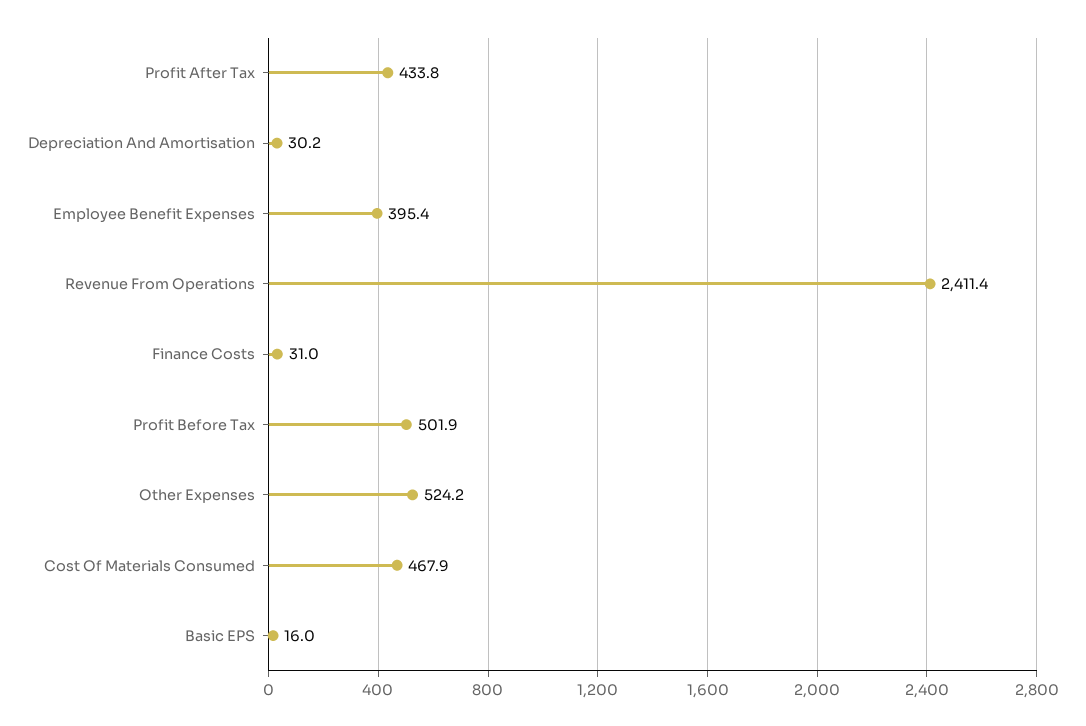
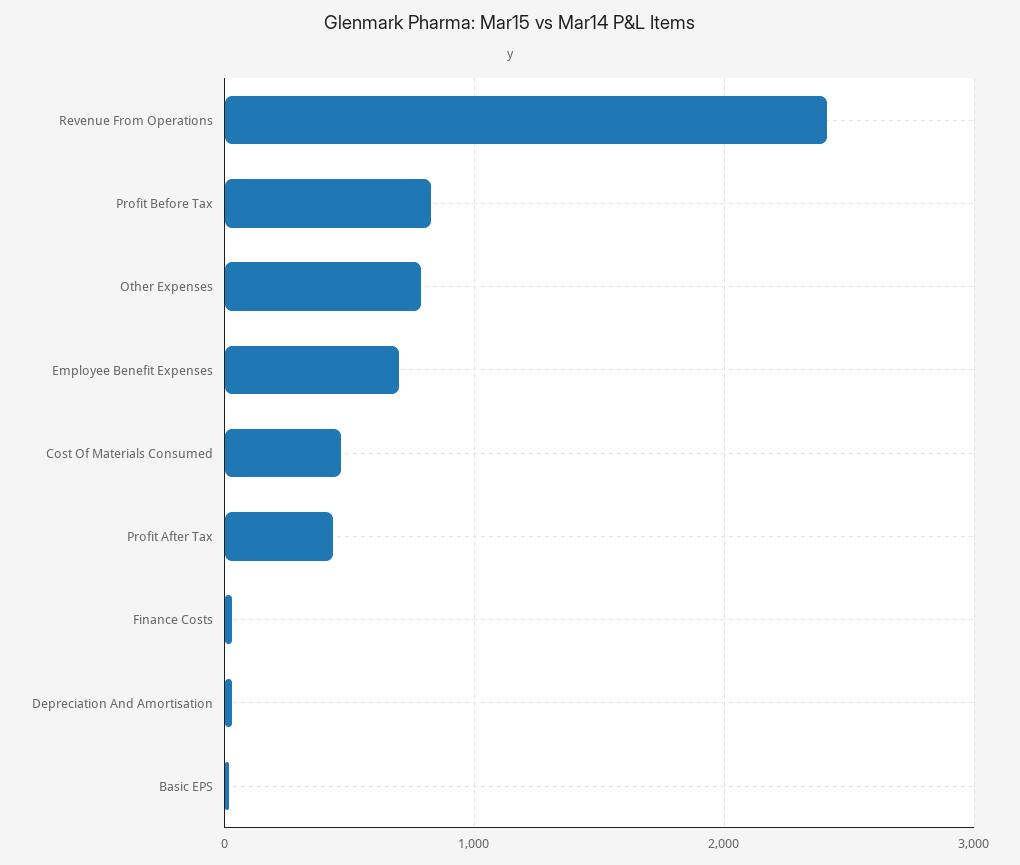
Employee Benefit Expenses: 395.4 -> 700
Profit Before Tax: 501.9 -> 800
Other Expenses: 524.2 -> 800

